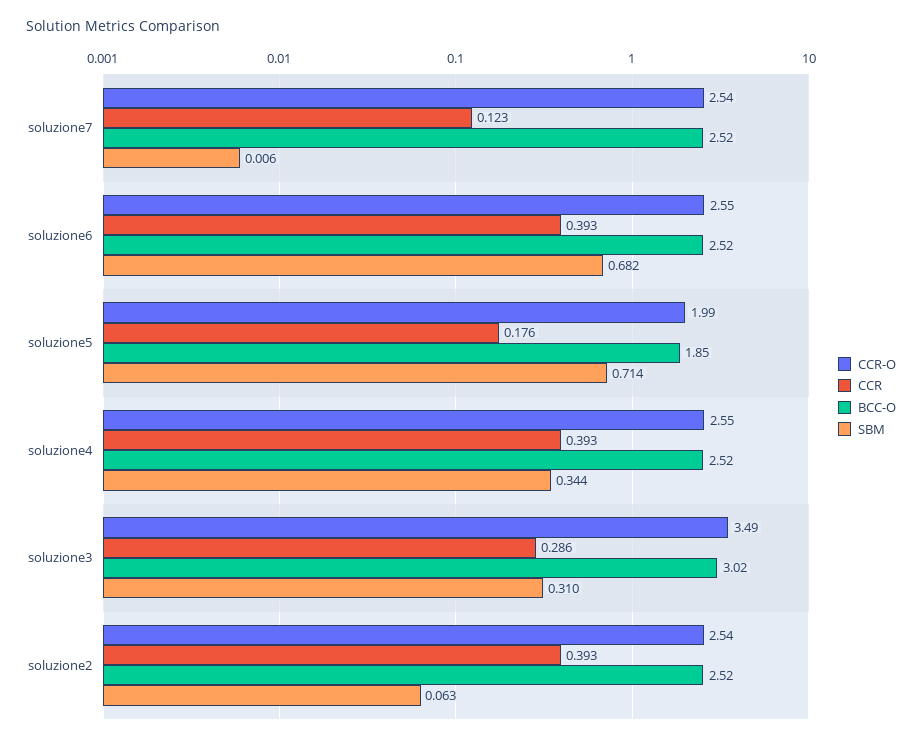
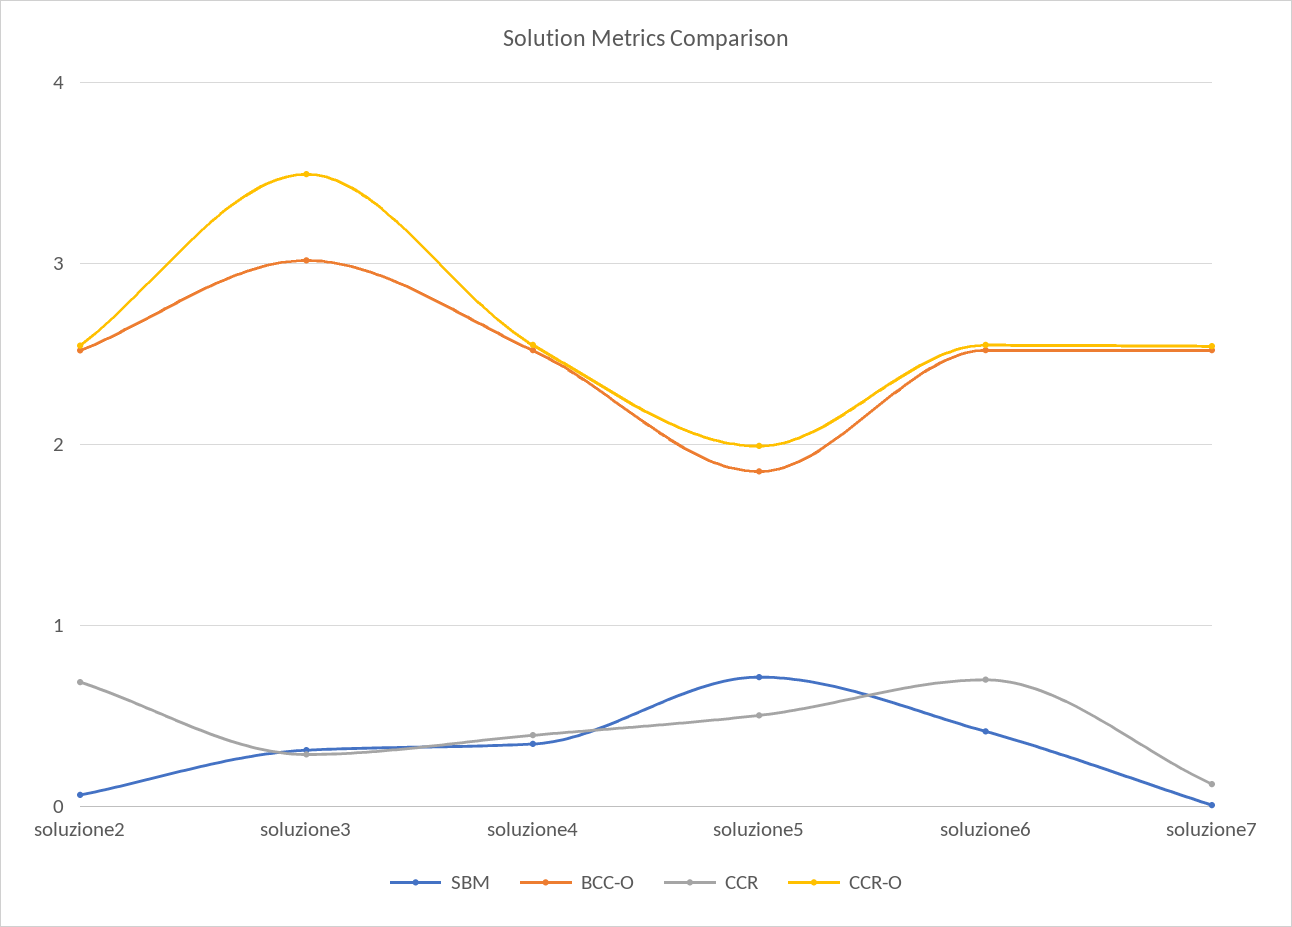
CCR, soluzione6: 0.393 -> 0.7
SBM, soluzione6: 0.682 -> 0.4
CCR, soluzione5: 0.176 -> 0.5
CCR, soluzione2: 0.393 -> 0.7

